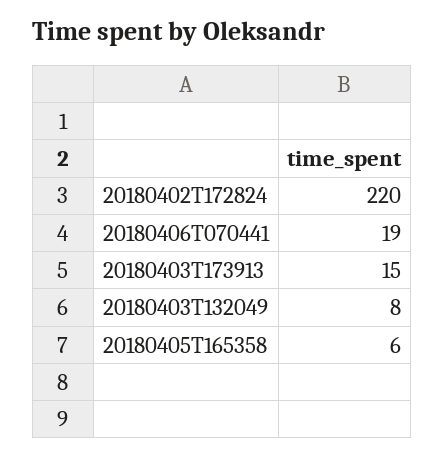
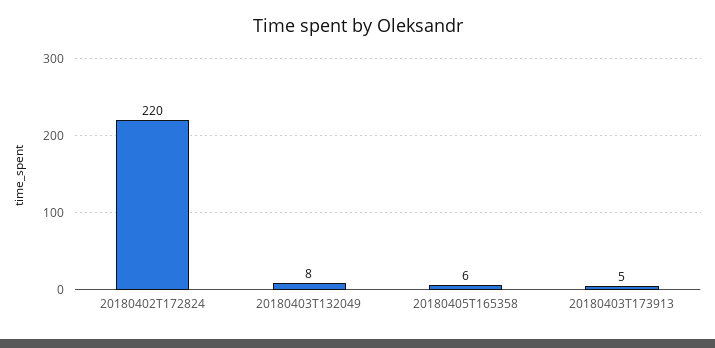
20180406T070441: 19 -> none
20180403T173913: 15 -> 5

